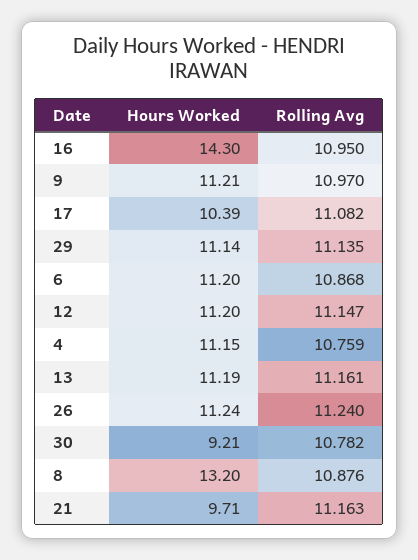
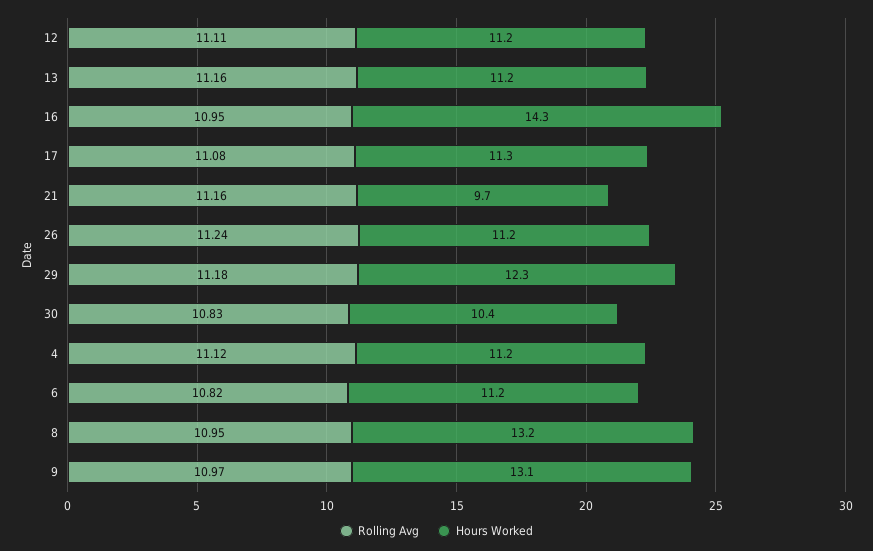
Hours Worked, 9: 11.21 -> 13.1
Hours Worked, 17: 10.39 -> 11.3
Hours Worked, 29: 11.14 -> 12.3
Rolling Avg, 29: 11.135 -> 11.18
Rolling Avg, 6: 10.868 -> 10.82
Rolling Avg, 12: 11.147 -> 11.11
Rolling Avg, 4: 10.759 -> 11.12
Hours Worked, 30: 9.21 -> 10.4
Rolling Avg, 30: 10.782 -> 10.83
Rolling Avg, 8: 10.876 -> 10.95

